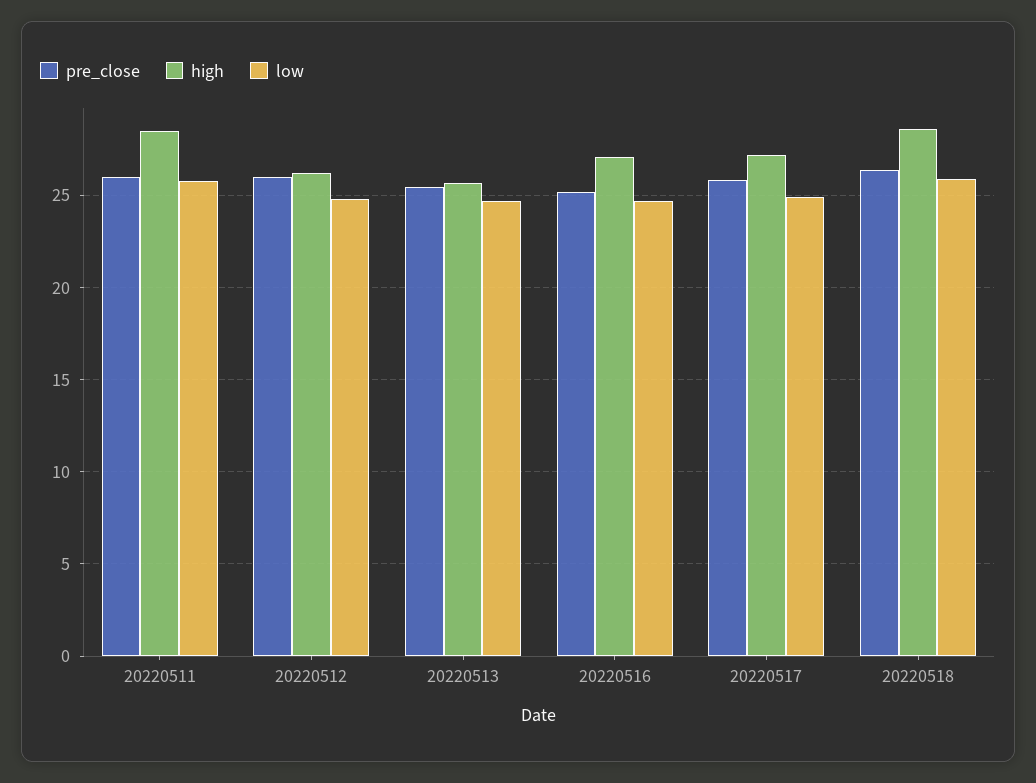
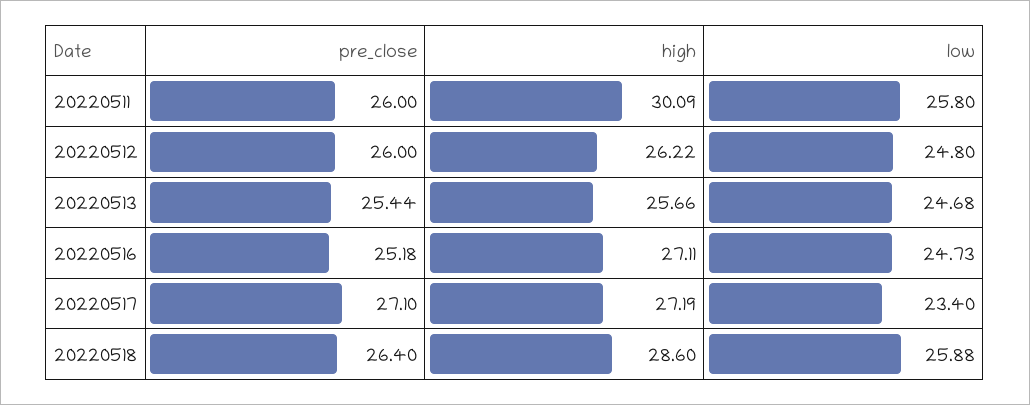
high, 20220511: 28.5 -> 30.09
pre_close, 20220517: 26 -> 27.1
low, 20220517: 25 -> 23.4

